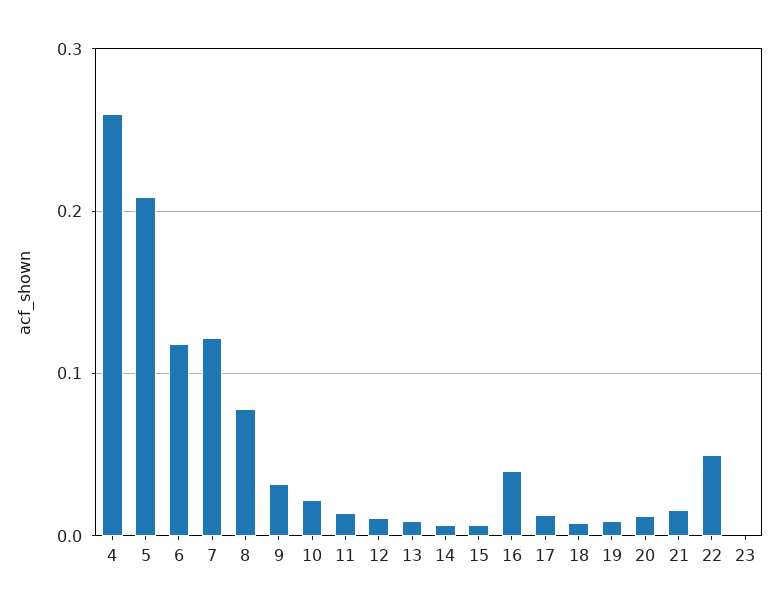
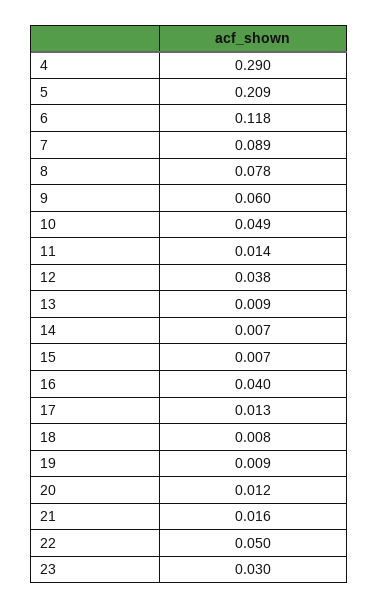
4: 0.26 -> 0.29
7: 0.12 -> 0.089
9: 0.03 -> 0.06
10: 0.02 -> 0.049
12: 0.01 -> 0.038
23: 0 -> 0.03

